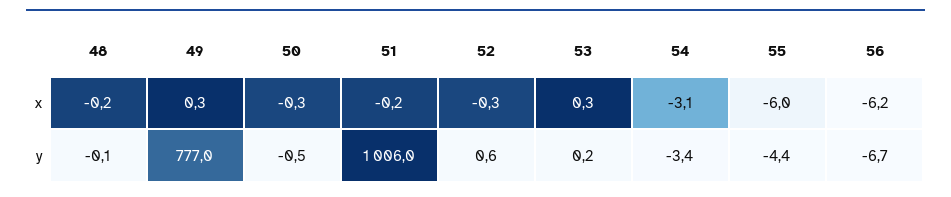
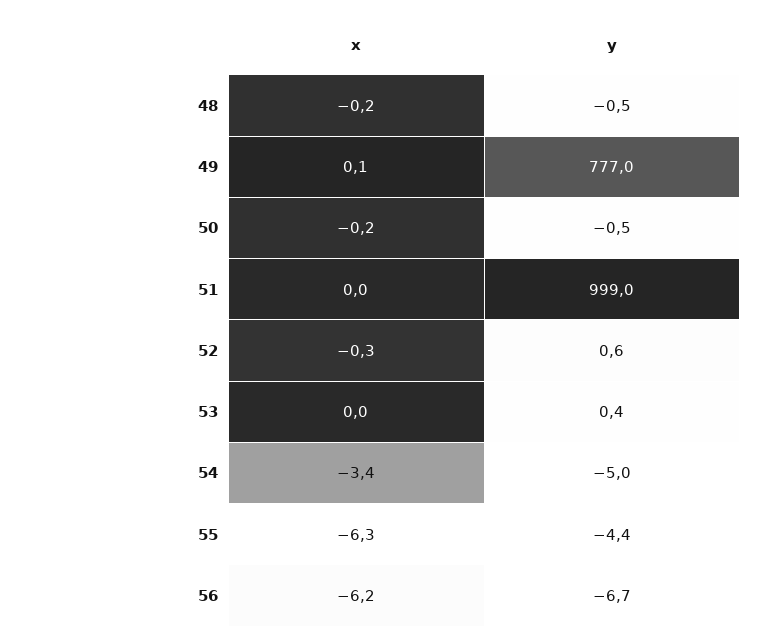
49, x: 0.3 -> 0.1
50, x: -0.3 -> -0.2
51, x: -0.2 -> 0
53, x: 0.3 -> 0
54, x: -3.1 -> -3.4
55, x: -6 -> -6.3
48, y: -0.1 -> -0.5
51, y: 1006 -> 999
53, y: 0.2 -> 0.4
54, y: -3.4 -> -5

